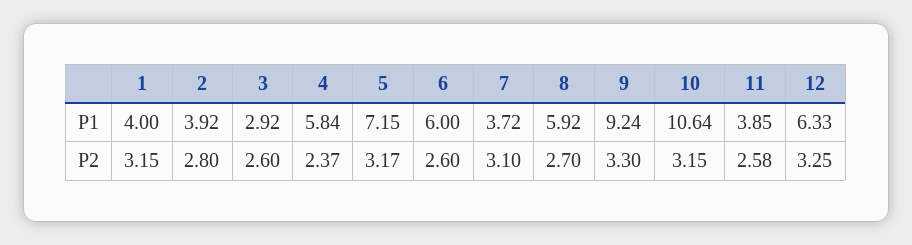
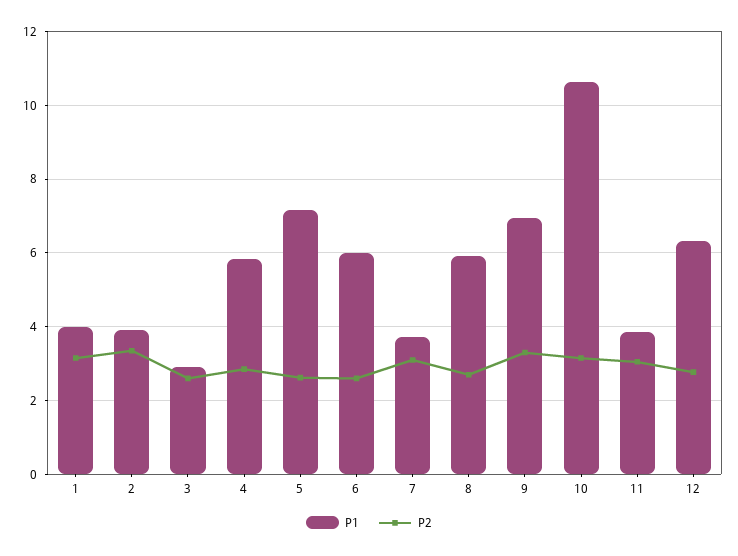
P1, 9: 9.24 -> 7
P2, 2: 2.8 -> 3.4
P2, 4: 2.37 -> 2.8
P2, 5: 3.17 -> 2.6
P2, 11: 2.58 -> 3
P2, 12: 3.25 -> 2.8

